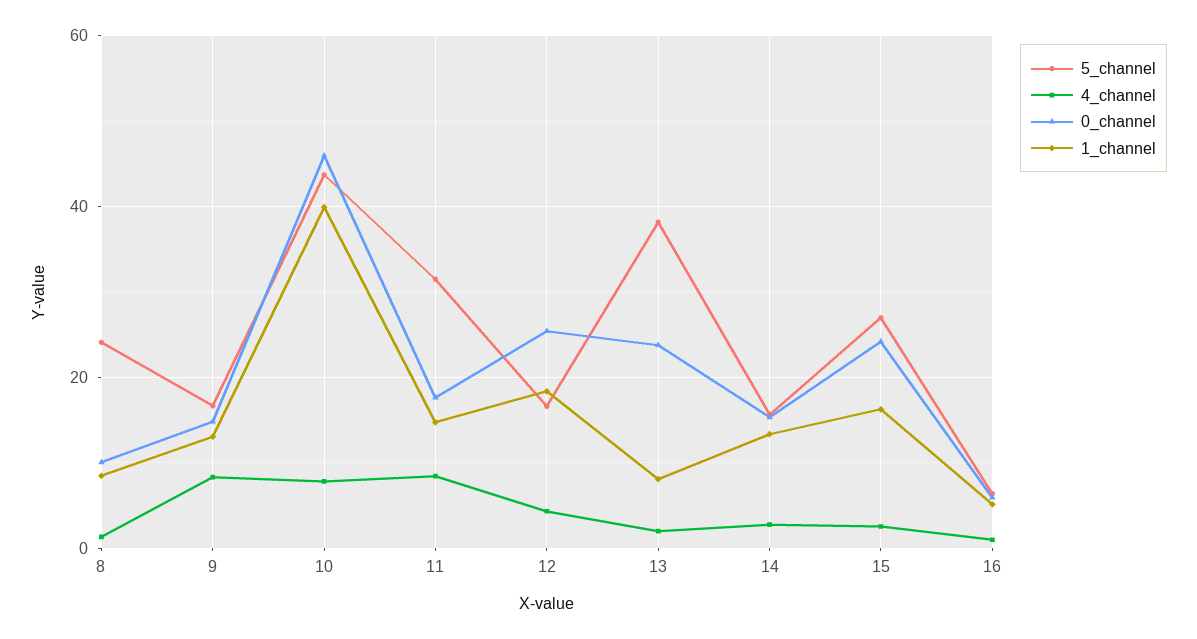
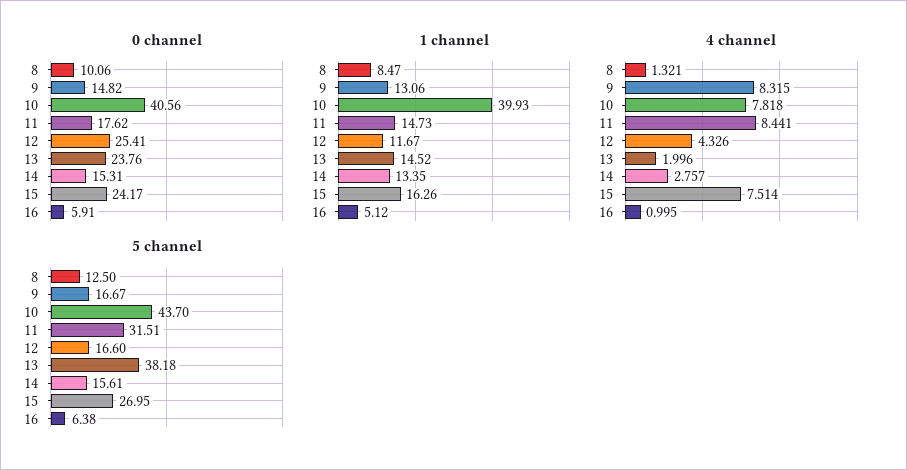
5_channel, 8: 24 -> 12.5
0_channel, 10: 46 -> 40.56
1_channel, 12: 18 -> 11.67
1_channel, 13: 8 -> 14.52
4_channel, 15: 2 -> 7.514

